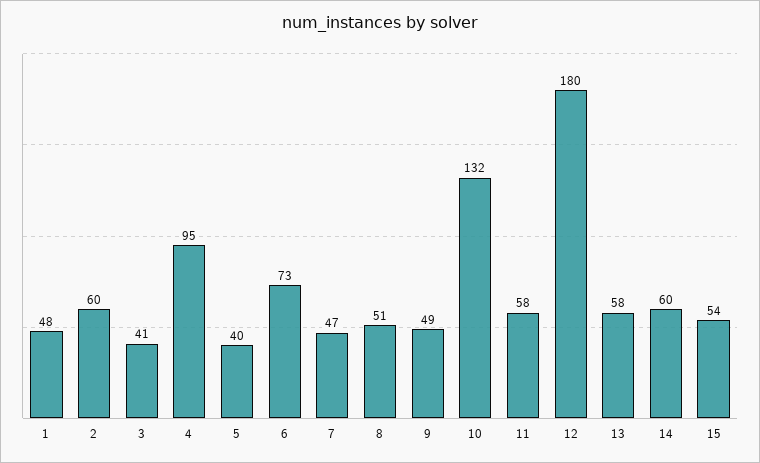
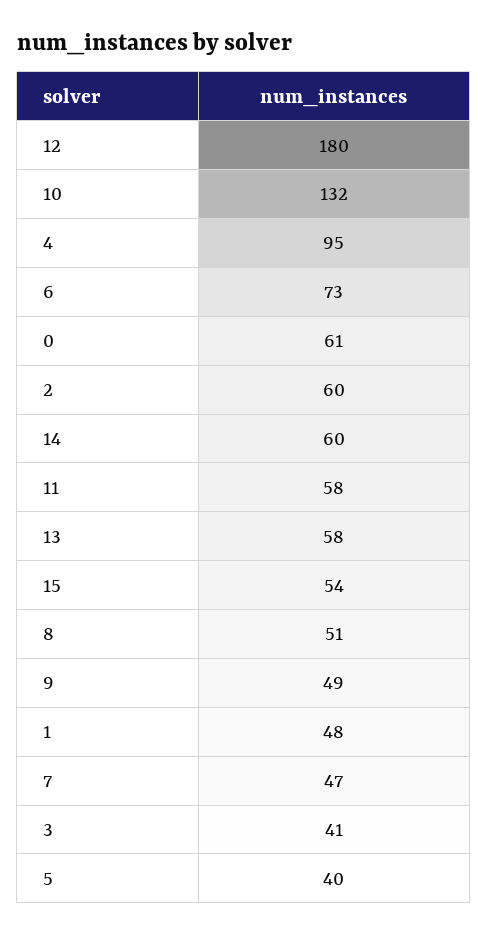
0: none -> 61

